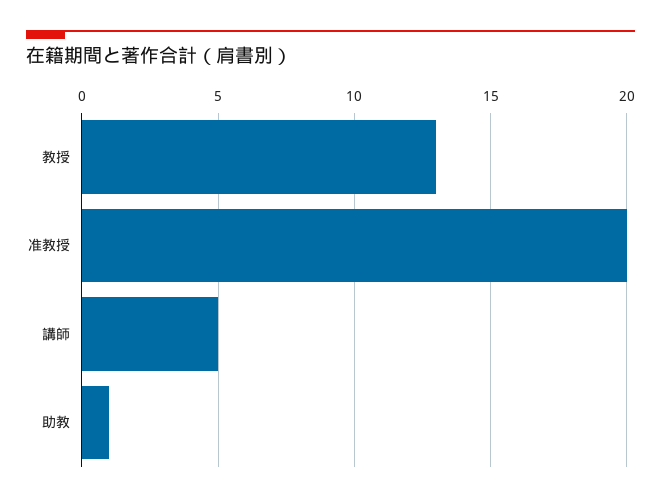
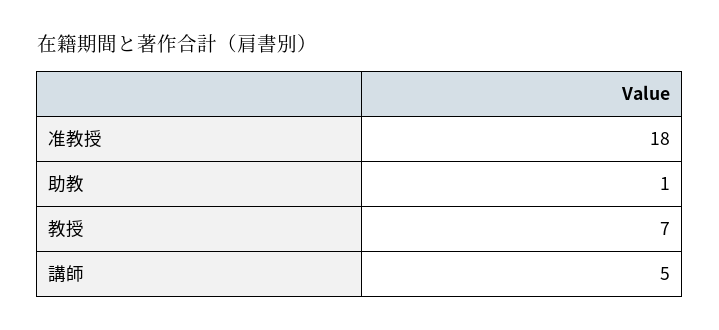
教授: 13 -> 7
准教授: 20 -> 18

